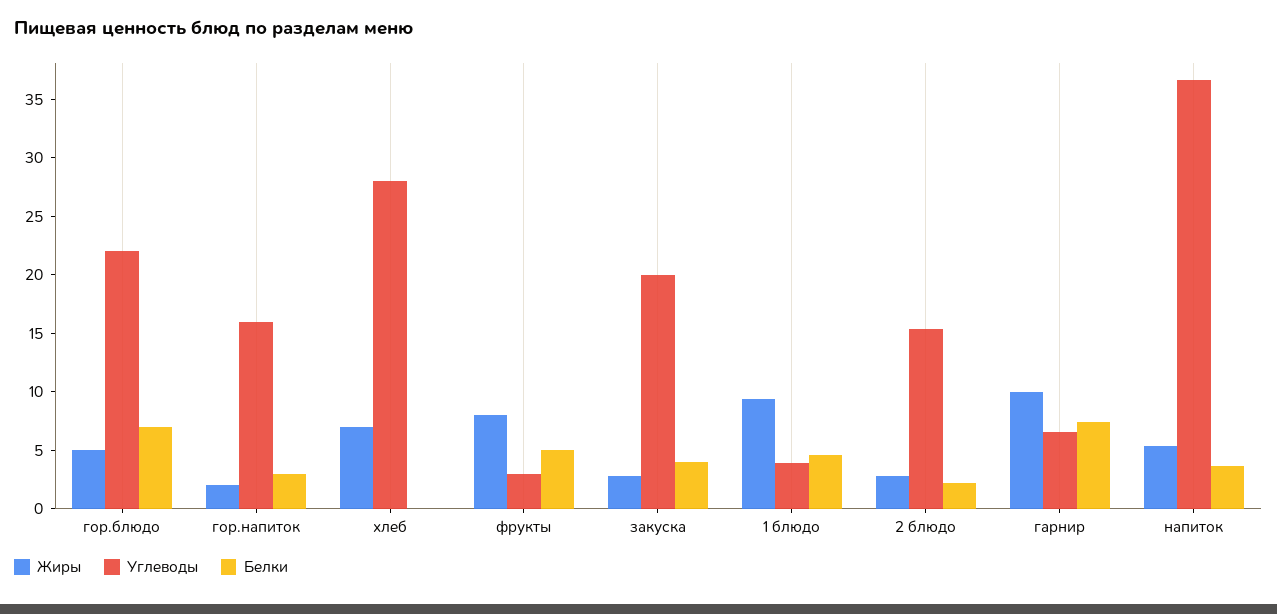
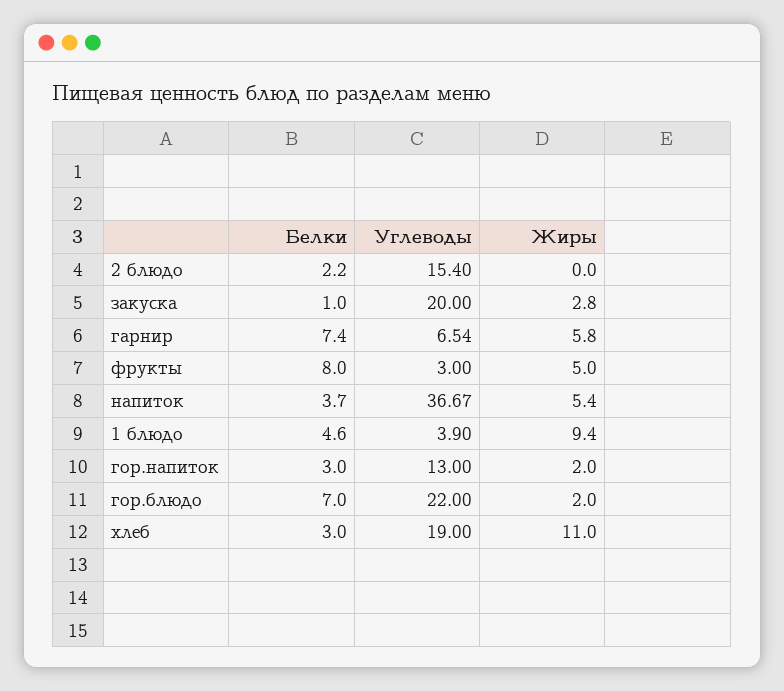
Жиры, гор.блюдо: 5 -> 2
Углеводы, гор.напиток: 16 -> 13
Жиры, хлеб: 7 -> 11
Углеводы, хлеб: 28 -> 19
Белки, хлеб: 0 -> 3
Жиры, фрукты: 8 -> 5
Белки, фрукты: 5 -> 8
Белки, закуска: 4 -> 1
Жиры, 2 блюдо: 3 -> 0
Жиры, гарнир: 10 -> 5.8

